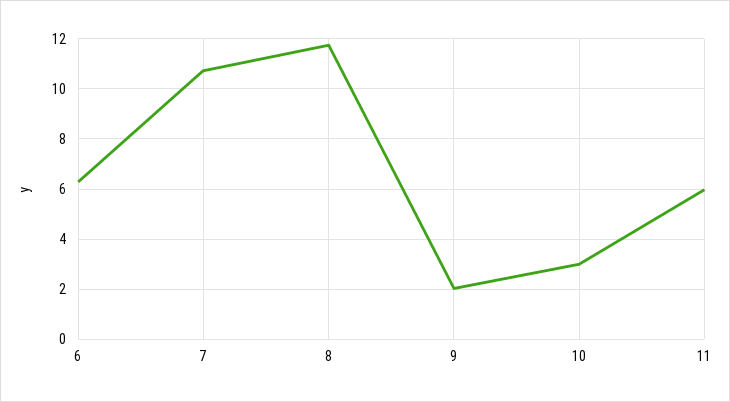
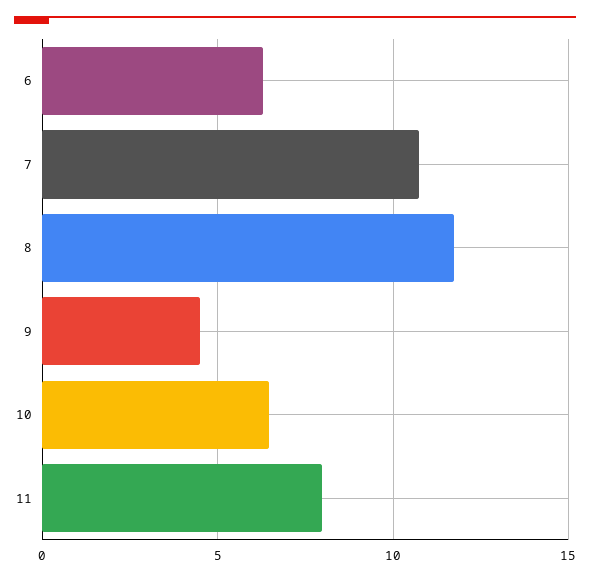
9: 2 -> 4.5
10: 3 -> 6.5
11: 6 -> 8

